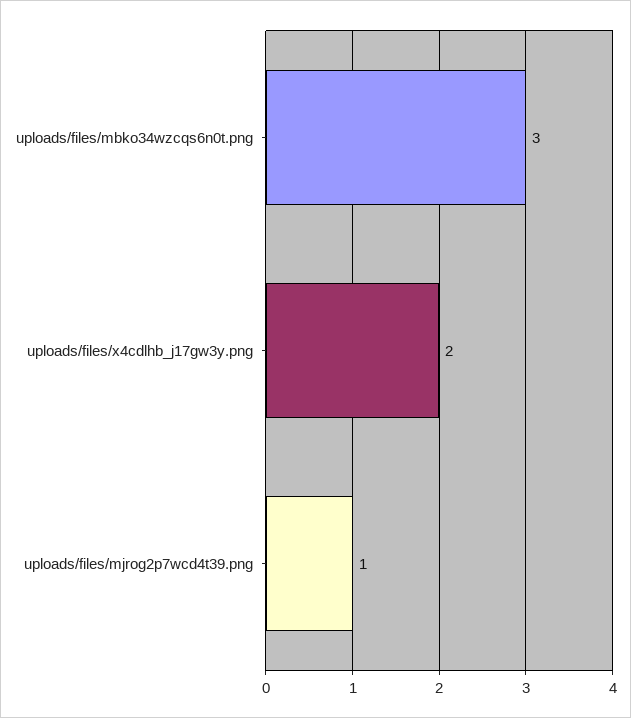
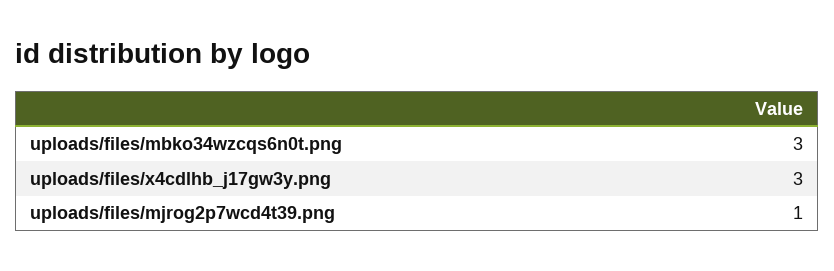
uploads/files/x4cdlhb_j17gw3y.png: 2 -> 3

